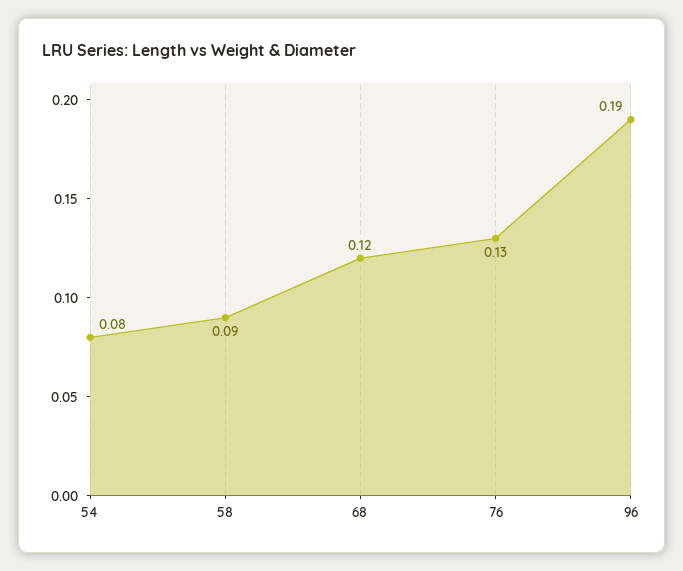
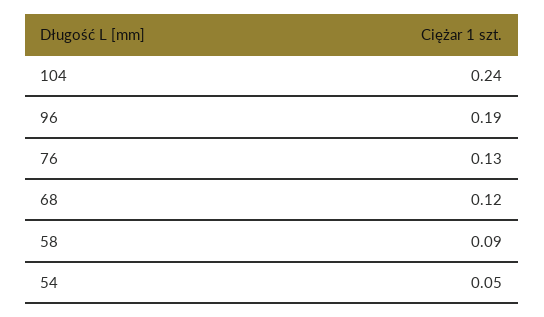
54: 0.08 -> 0.05
104: none -> 0.24

